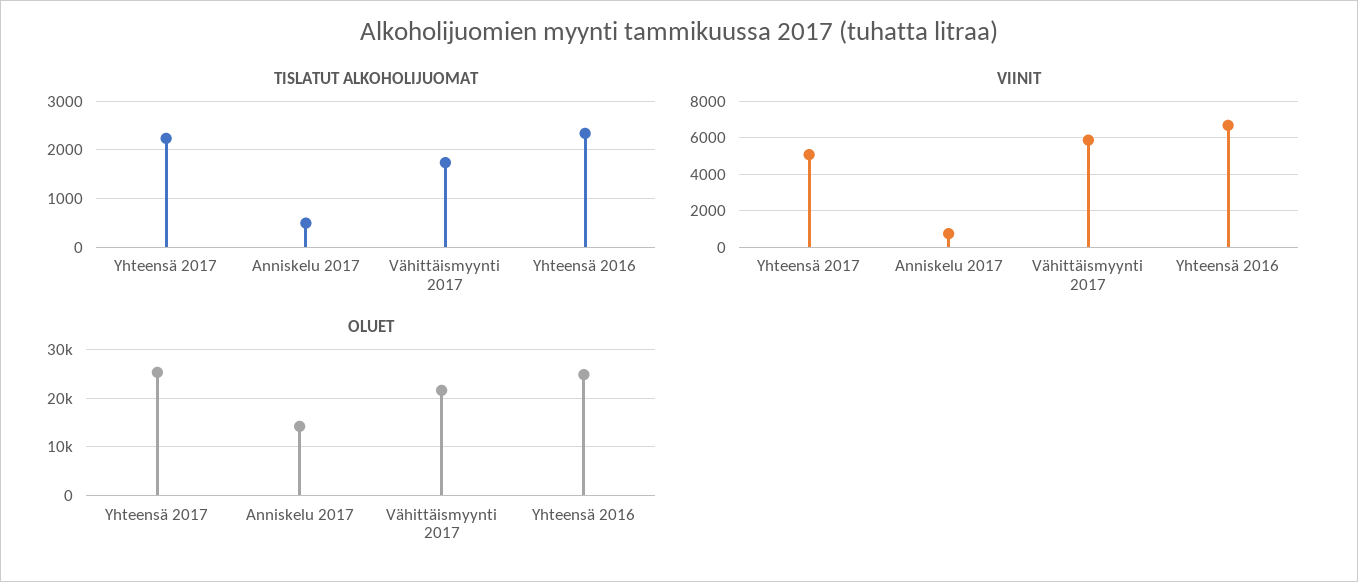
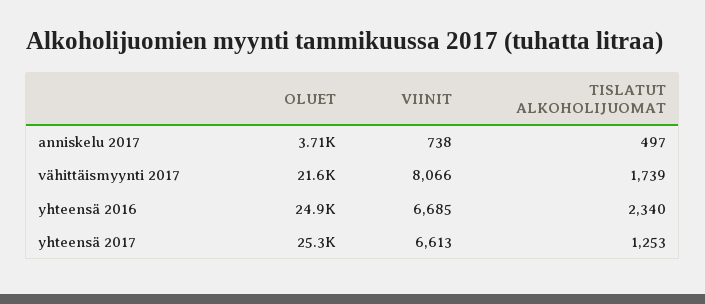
TISLATUT ALKOHOLIJUOMAT, Yhteensä 2017: 2200 -> 1253
VIINIT, Yhteensä 2017: 5000 -> 6613
VIINIT, Vähittäismyynti 2017: 6000 -> 8066
OLUET, Anniskelu 2017: 14000 -> 3710

